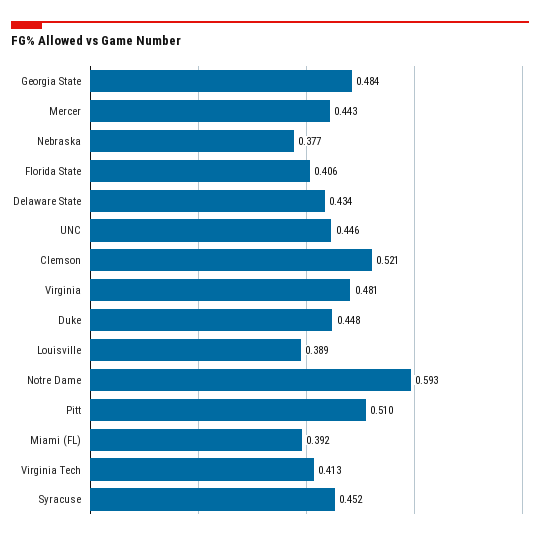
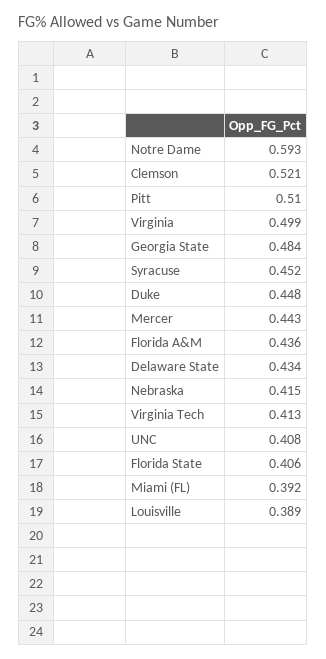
Nebraska: 0.377 -> 0.415
UNC: 0.446 -> 0.408
Virginia: 0.481 -> 0.499
Florida A&M: none -> 0.436

